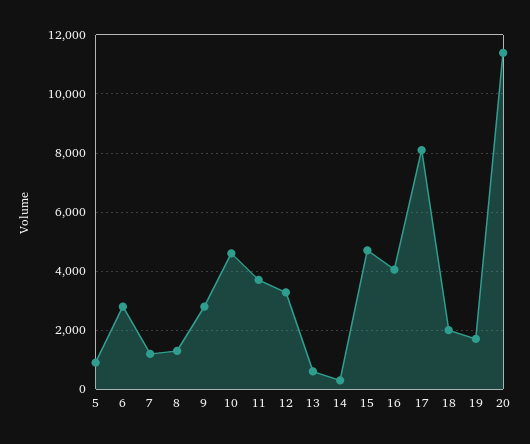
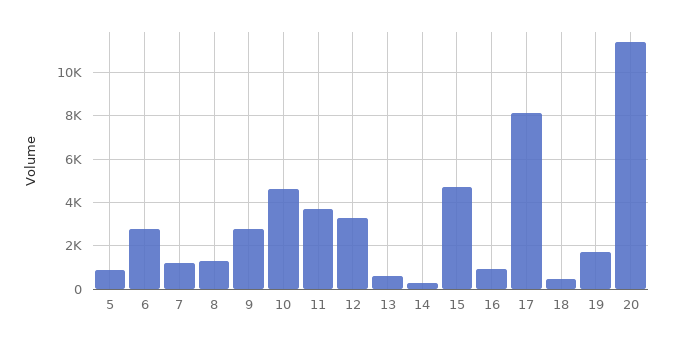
16: 4000 -> 1000
18: 2000 -> 500

